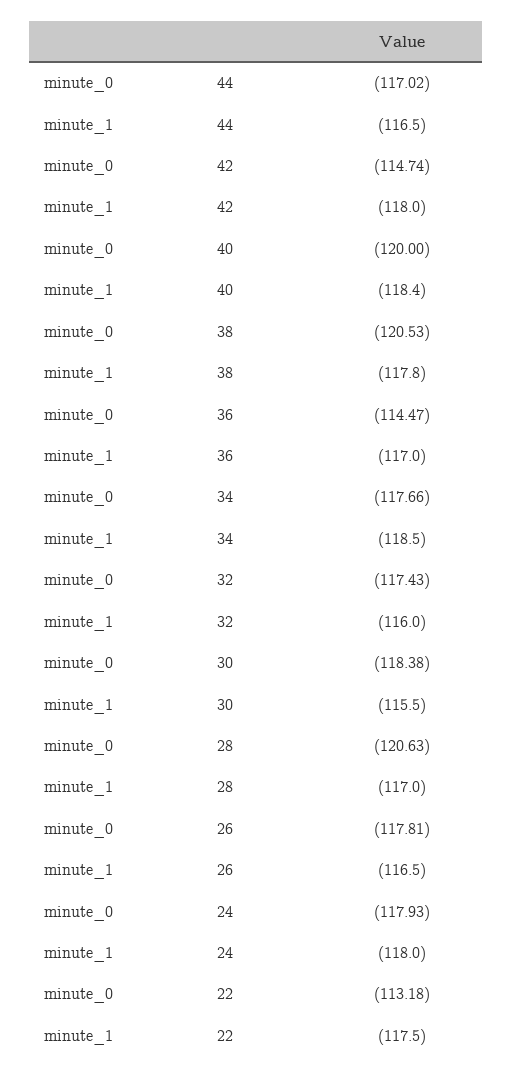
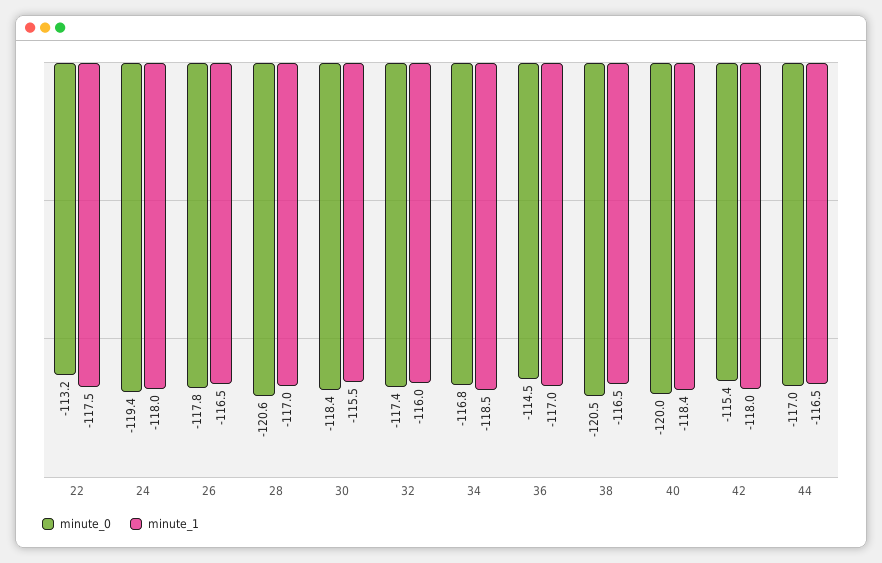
minute_0, 42: -114.74 -> -115.4
minute_1, 38: -117.8 -> -116.5
minute_0, 34: -117.66 -> -116.8
minute_0, 24: -117.93 -> -119.4

